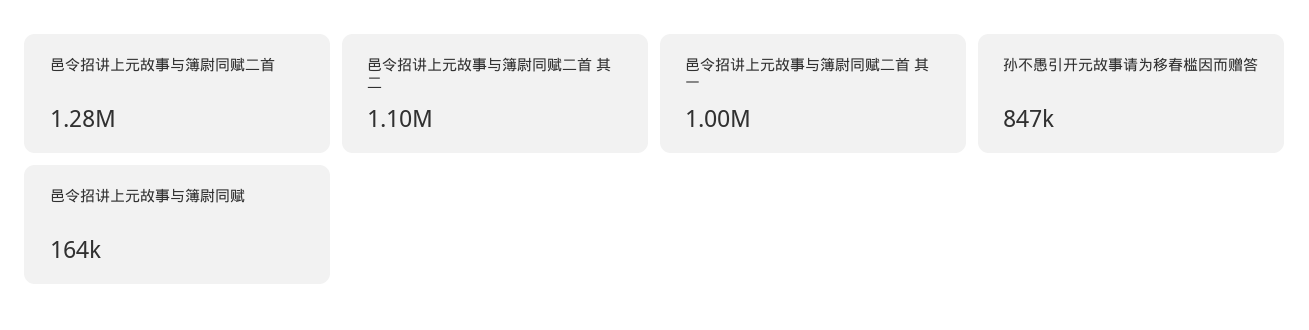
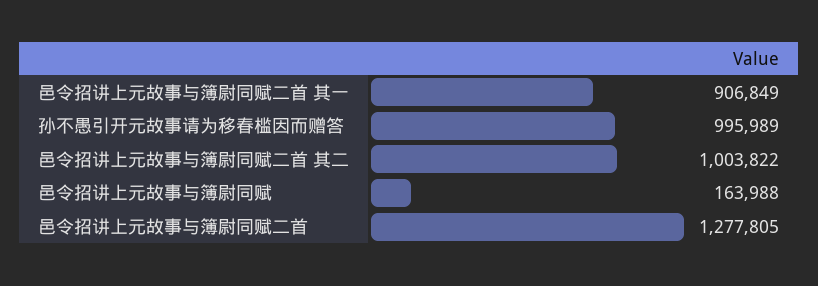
邑令招讲上元故事与簿尉同赋二首 其二: 1100000 -> 1003822
邑令招讲上元故事与簿尉同赋二首 其一: 1000000 -> 906849
孙不愚引开元故事请为移春槛因而赠答: 847000 -> 995989

